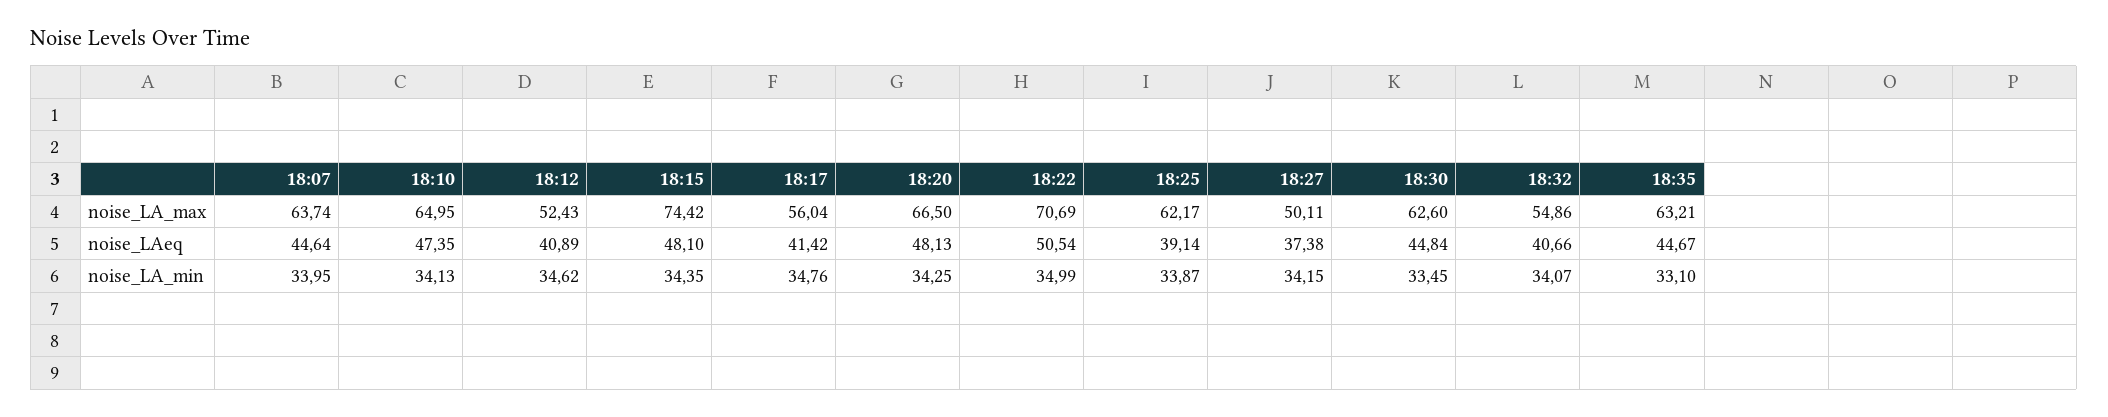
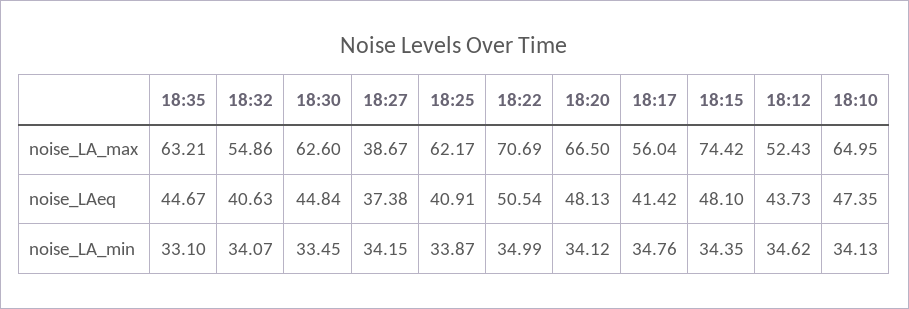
18:07, noise_LA_max: 63.74 -> none
18:27, noise_LA_max: 50.11 -> 38.67
18:07, noise_LAeq: 44.64 -> none
18:12, noise_LAeq: 40.89 -> 43.73
18:25, noise_LAeq: 39.14 -> 40.91
18:32, noise_LAeq: 40.66 -> 40.63
18:07, noise_LA_min: 33.95 -> none
18:20, noise_LA_min: 34.25 -> 34.12

